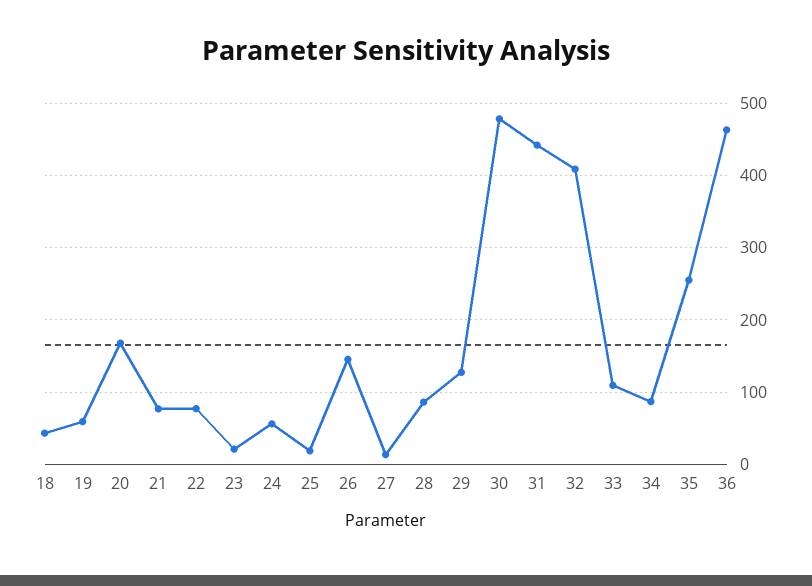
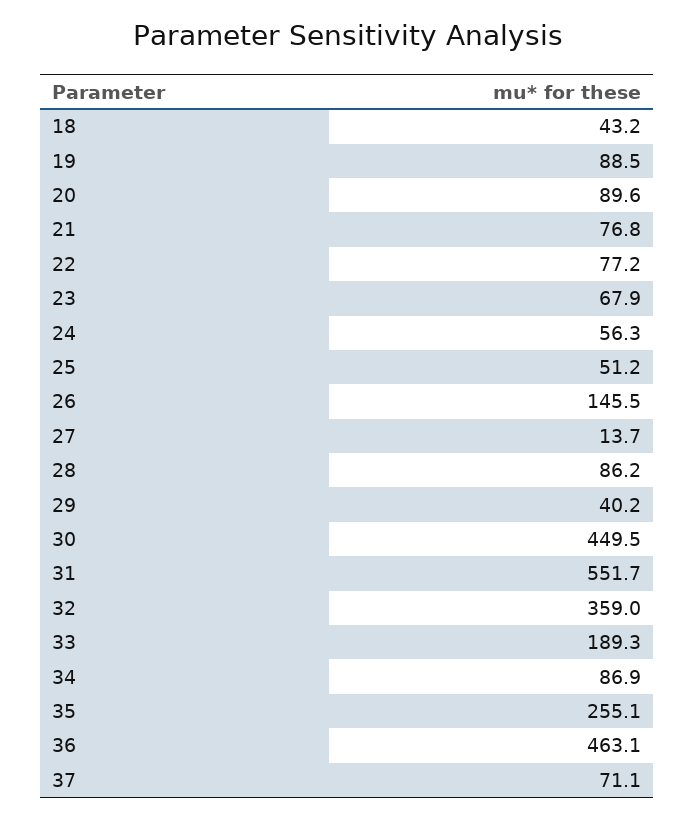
19: 60 -> 88.5
20: 170 -> 89.6
23: 20 -> 67.9
25: 20 -> 51.2
29: 130 -> 40.2
30: 480 -> 449.5
31: 440 -> 551.7
32: 410 -> 359
33: 110 -> 189.3
37: none -> 71.1

